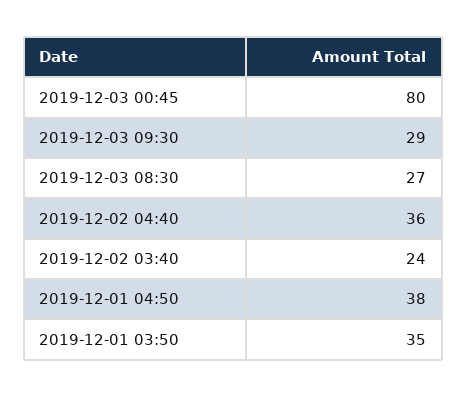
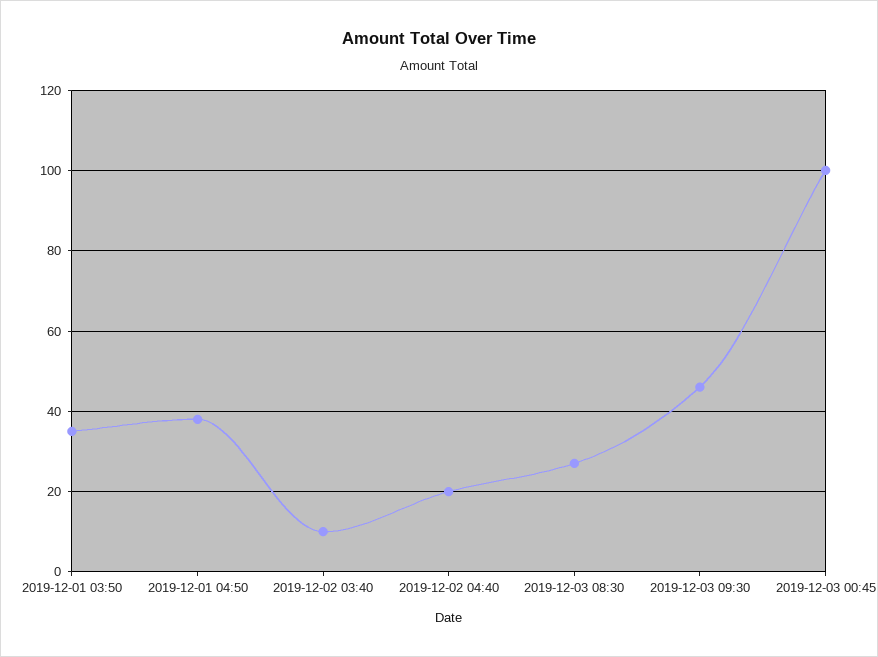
2019-12-03 00:45: 80 -> 100
2019-12-03 09:30: 29 -> 45
2019-12-02 04:40: 36 -> 20
2019-12-02 03:40: 24 -> 10

